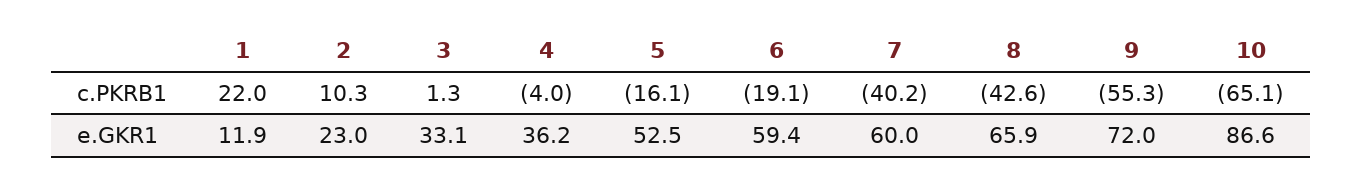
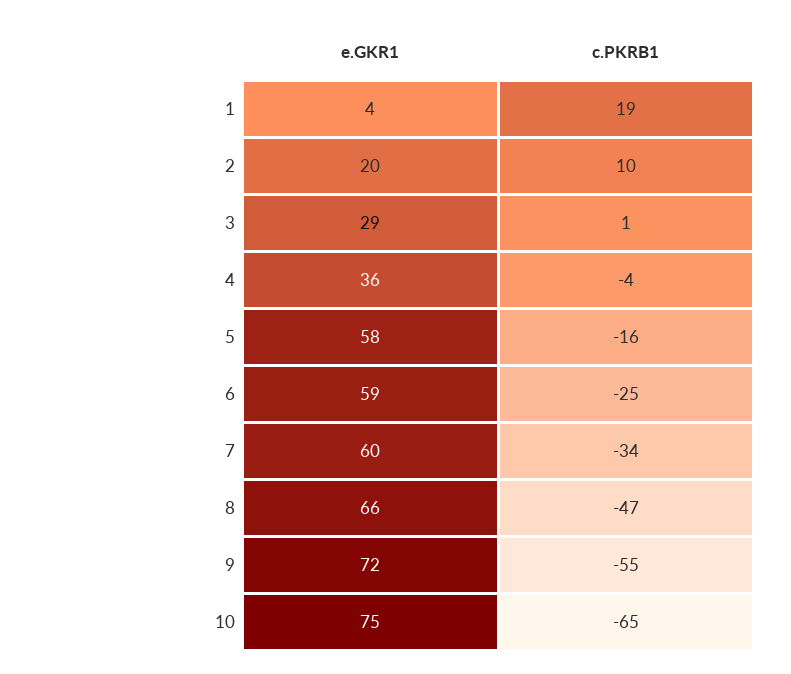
1, c.PKRB1: 22 -> 19
6, c.PKRB1: -19.1 -> -25
7, c.PKRB1: -40.2 -> -34
8, c.PKRB1: -42.6 -> -47
1, e.GKR1: 11.9 -> 4
2, e.GKR1: 23 -> 20
3, e.GKR1: 33.1 -> 29
5, e.GKR1: 52.5 -> 58
10, e.GKR1: 86.6 -> 75

